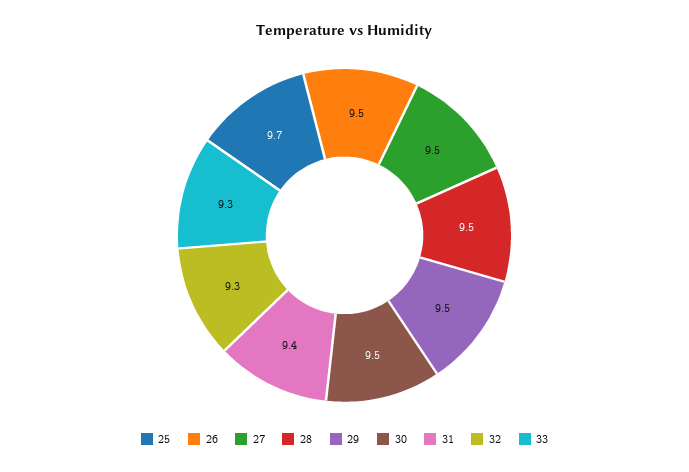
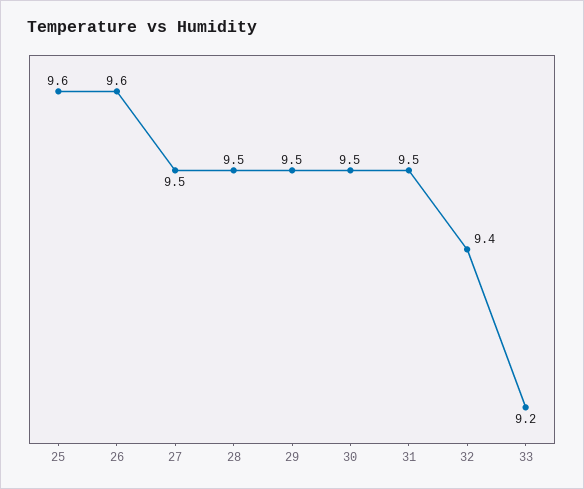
25: 9.7 -> 9.6
26: 9.5 -> 9.6
31: 9.4 -> 9.5
32: 9.3 -> 9.4
33: 9.3 -> 9.2

